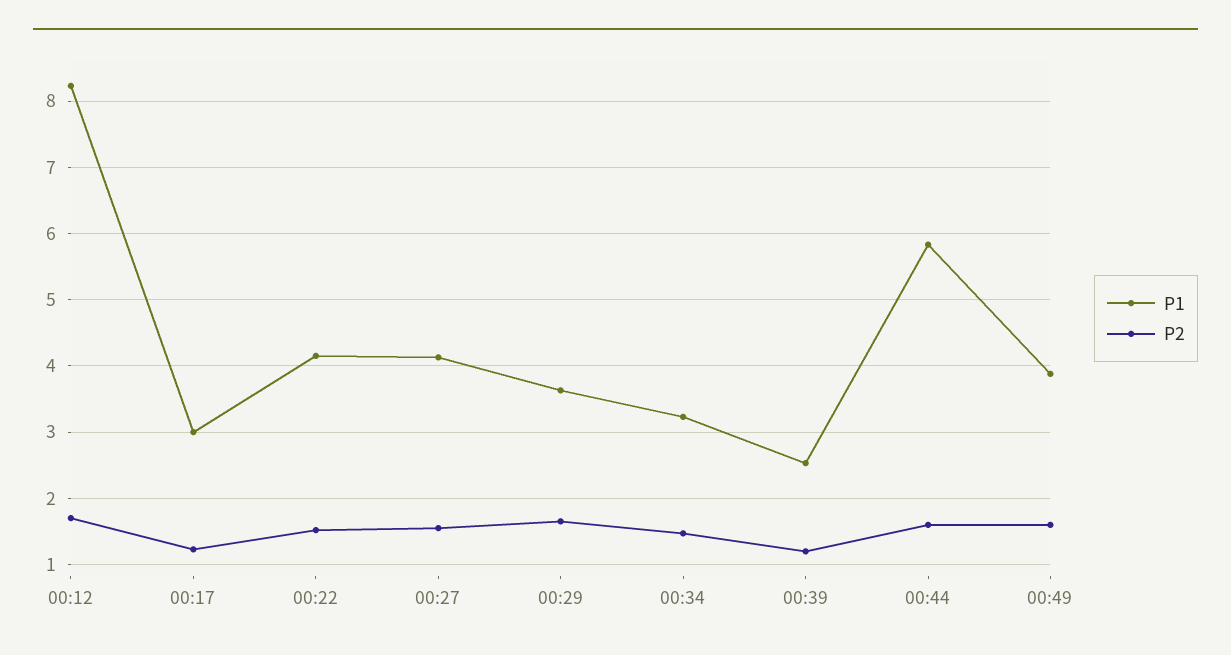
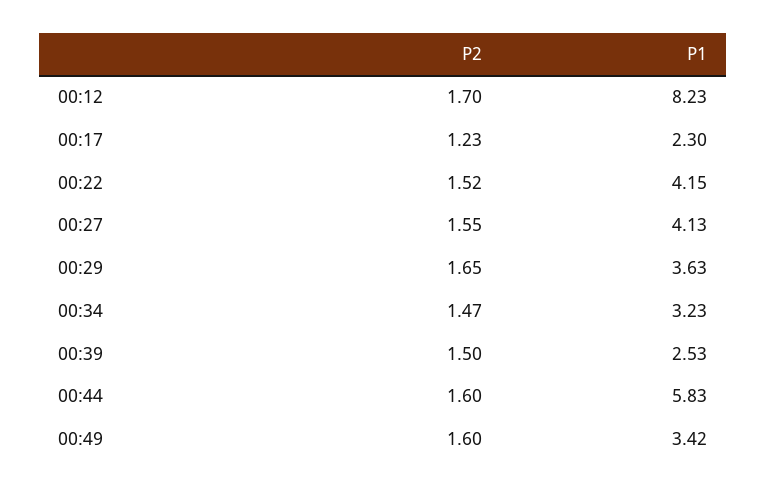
P1, 00:17: 3 -> 2.3
P2, 00:39: 1.2 -> 1.5
P1, 00:49: 3.9 -> 3.42

